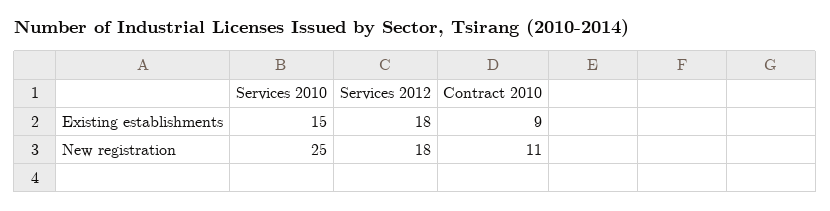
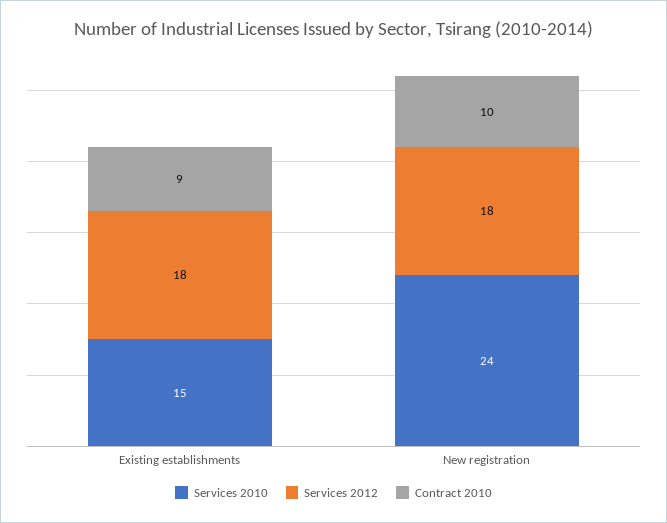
Services 2010, New registration: 25 -> 24
Contract 2010, New registration: 11 -> 10

